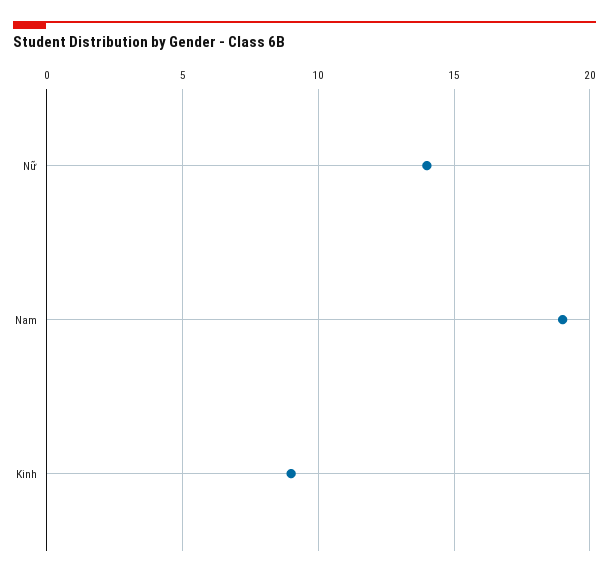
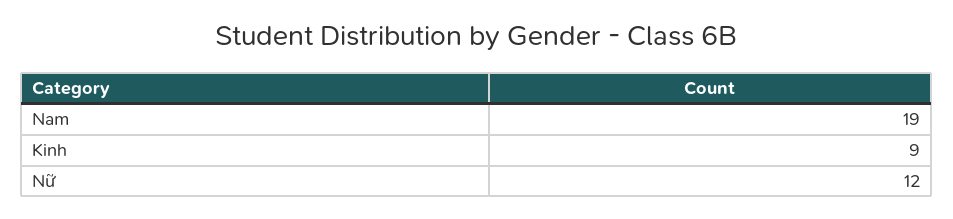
Nữ: 14 -> 12

